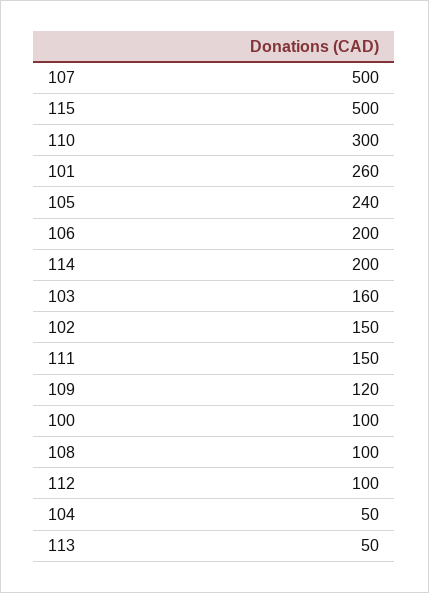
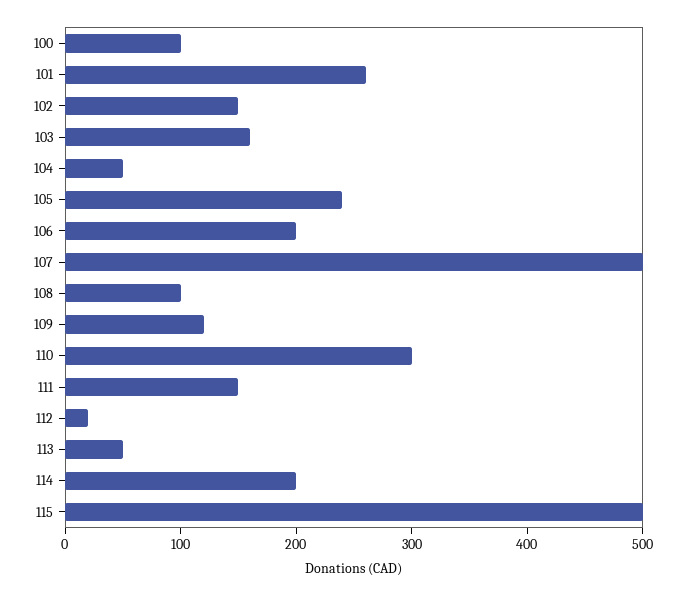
112: 100 -> 20

